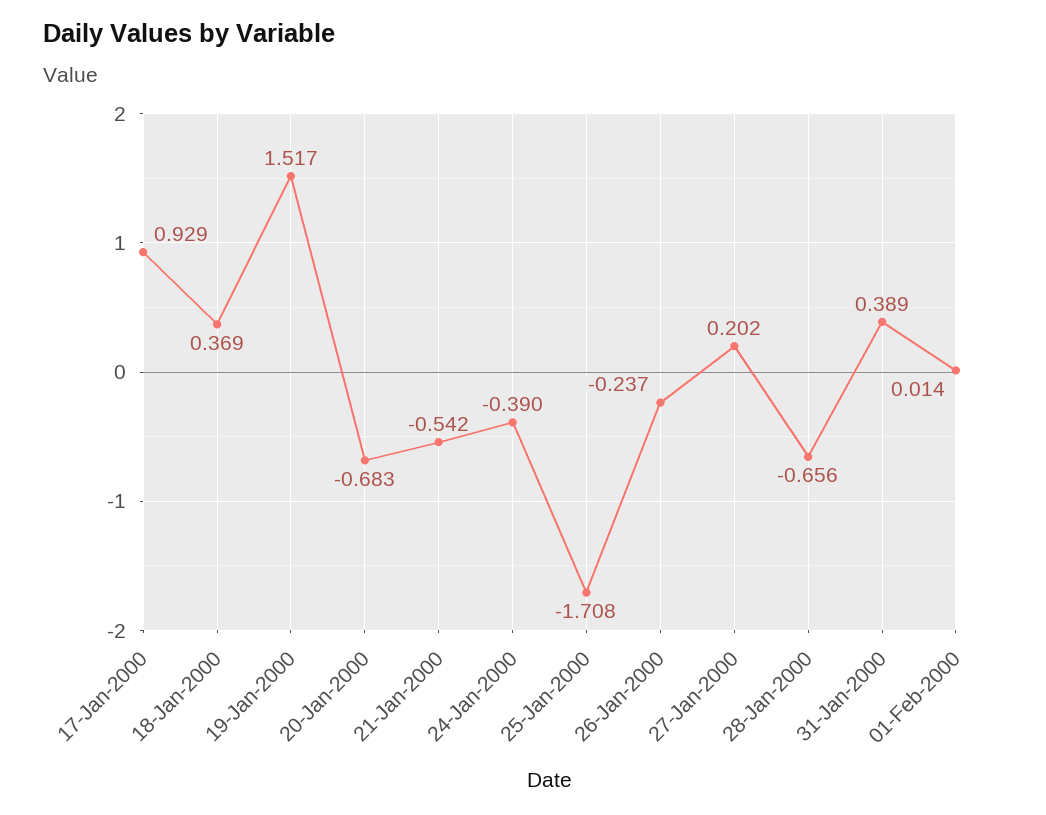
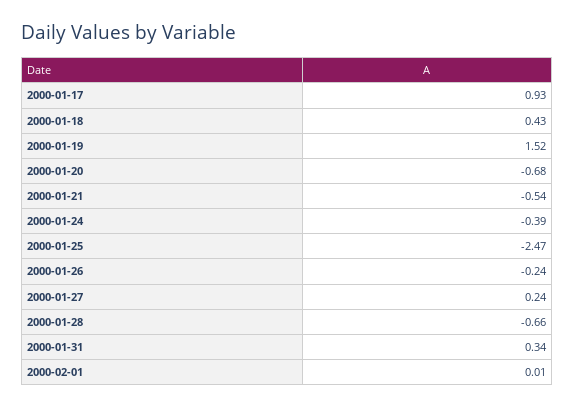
18-Jan-2000: 0.369 -> 0.43
25-Jan-2000: -1.708 -> -2.47
27-Jan-2000: 0.202 -> 0.24
31-Jan-2000: 0.389 -> 0.34

